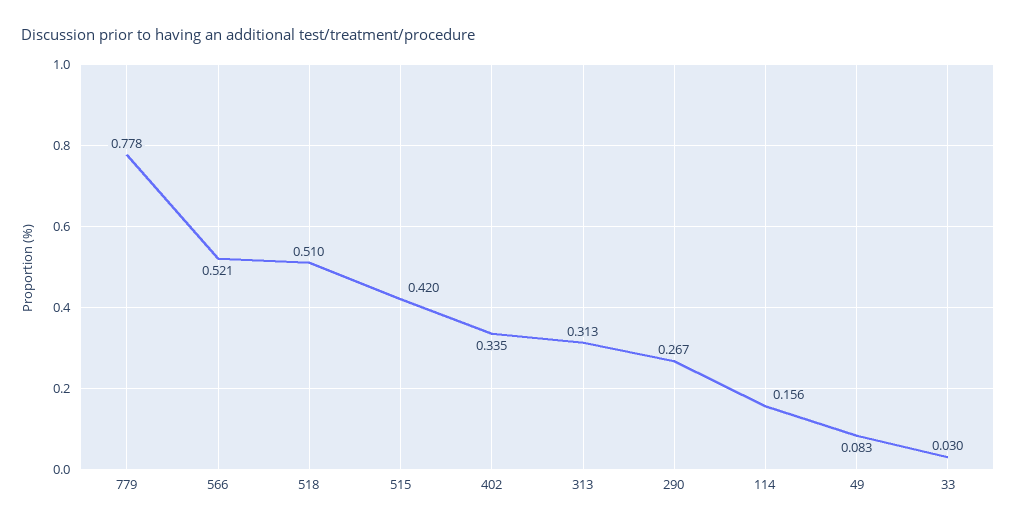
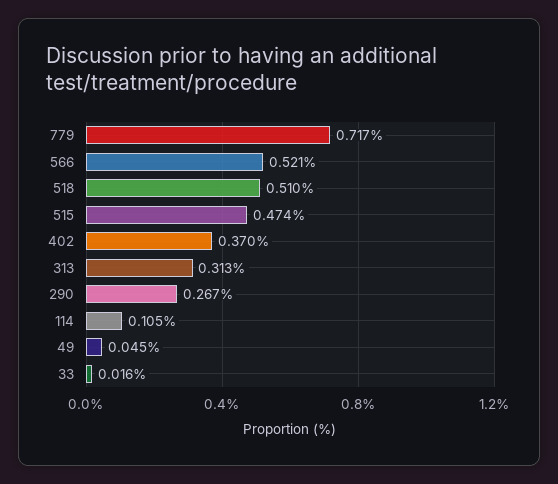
779: 0.778 -> 0.717
515: 0.42 -> 0.474
402: 0.335 -> 0.37
114: 0.156 -> 0.105
49: 0.083 -> 0.045
33: 0.03 -> 0.016

